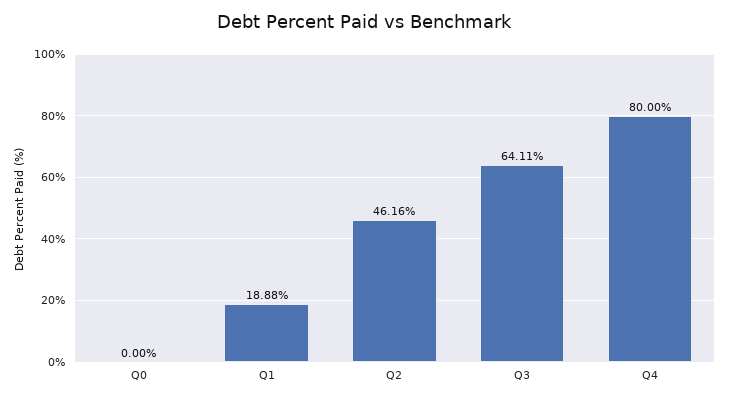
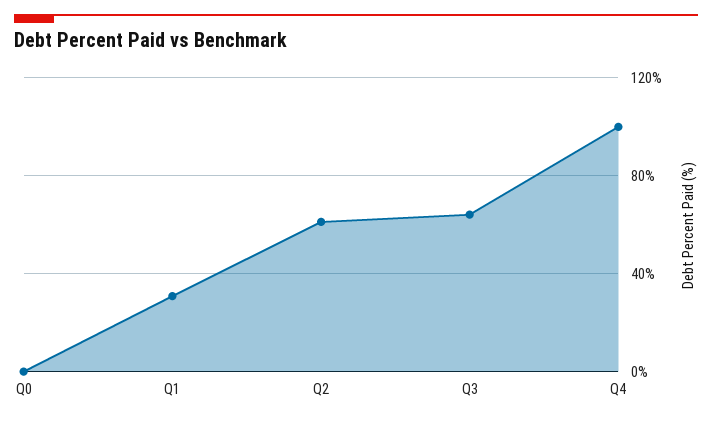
Q1: 18.88 -> 30
Q2: 46.16 -> 60
Q4: 80 -> 100

